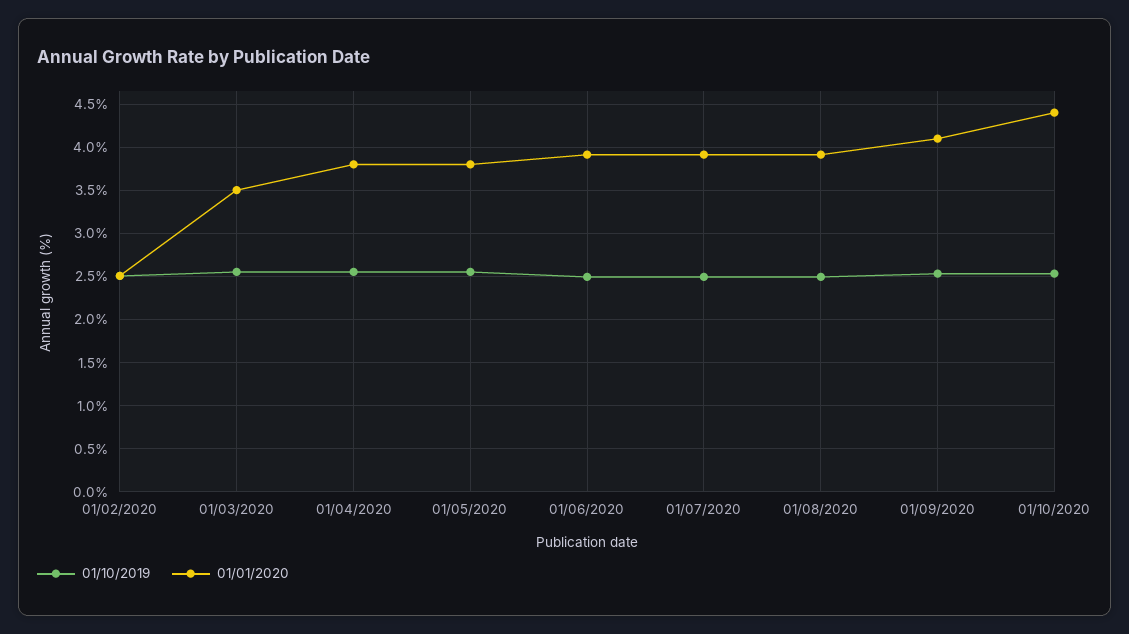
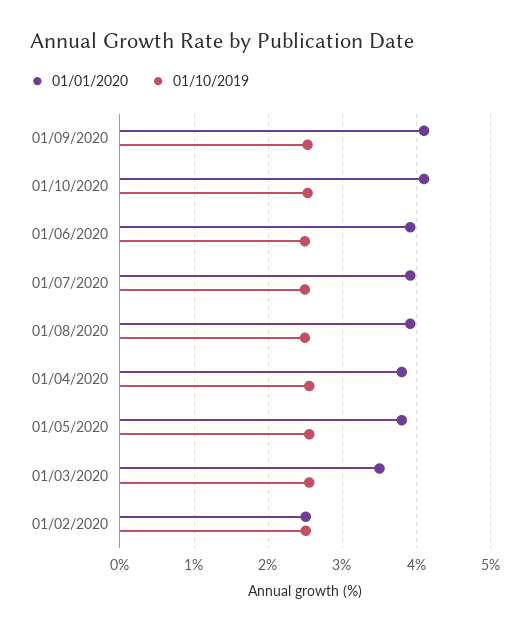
01/01/2020, 01/10/2020: 4.4 -> 4.1

